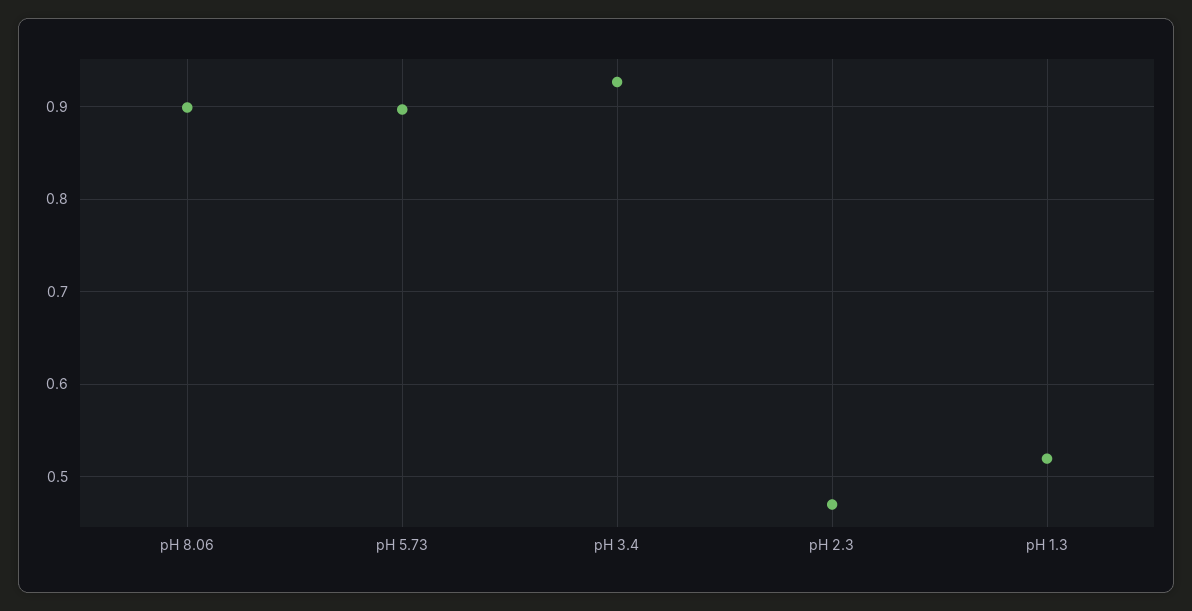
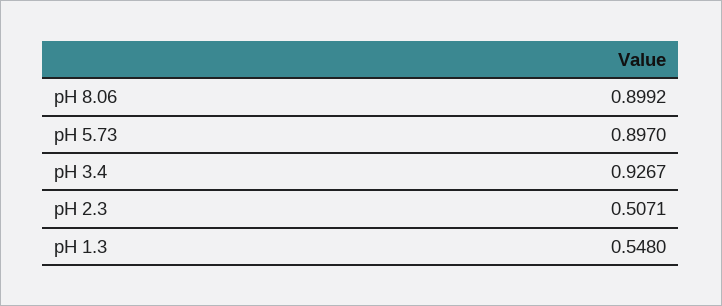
pH 2.3: 0.47 -> 0.5071
pH 1.3: 0.52 -> 0.548

